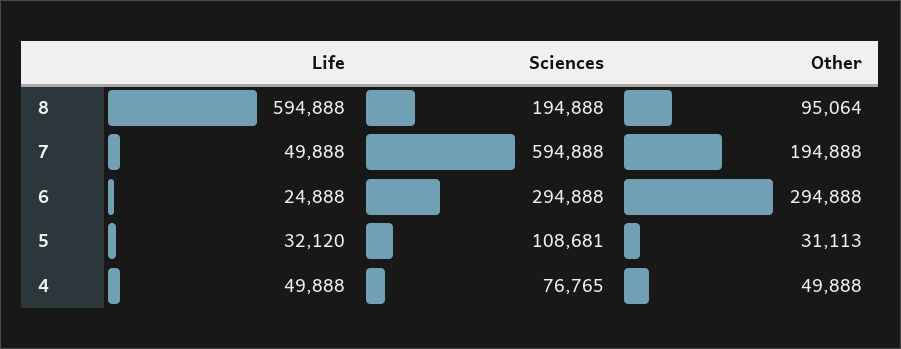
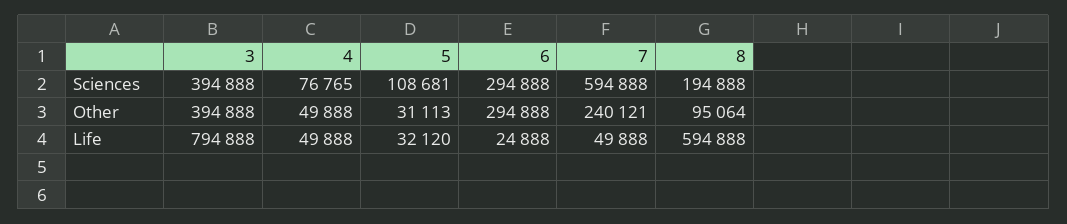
Other, 7: 194888 -> 240121
Sciences, 3: none -> 394888
Other, 3: none -> 394888
Life, 3: none -> 794888

